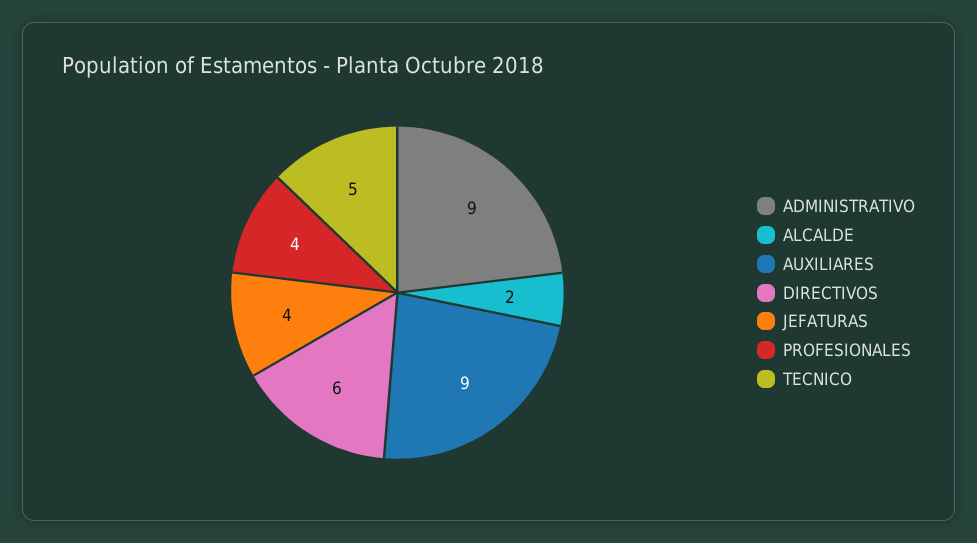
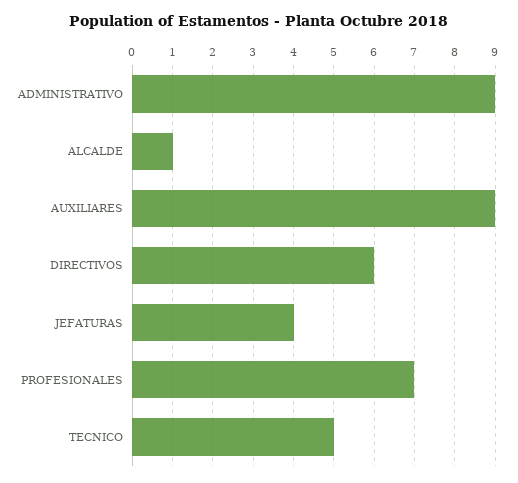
ALCALDE: 2 -> 1
PROFESIONALES: 4 -> 7

